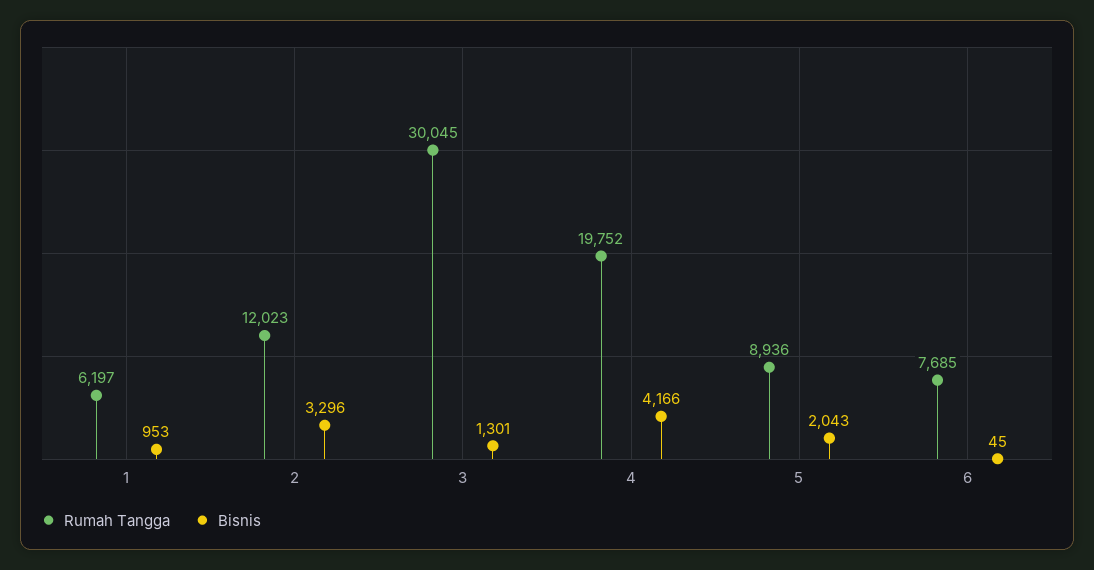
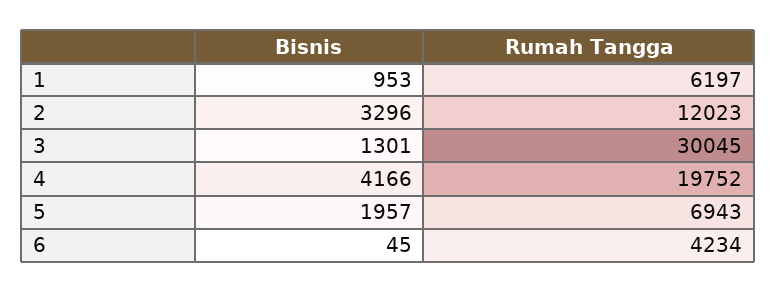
Rumah Tangga, 5: 8936 -> 6943
Bisnis, 5: 2043 -> 1957
Rumah Tangga, 6: 7685 -> 4234

